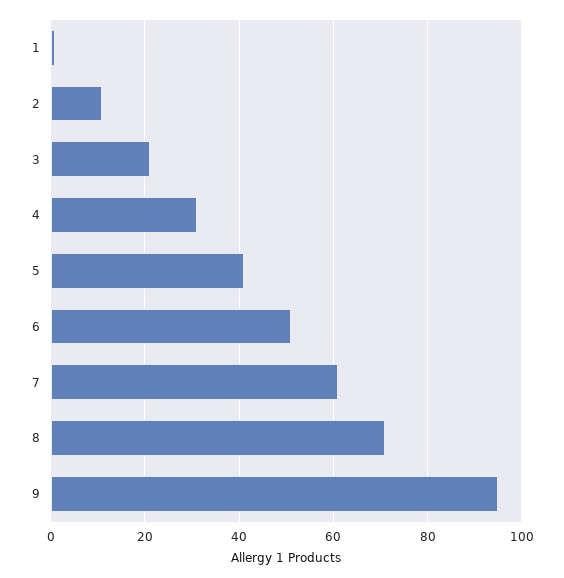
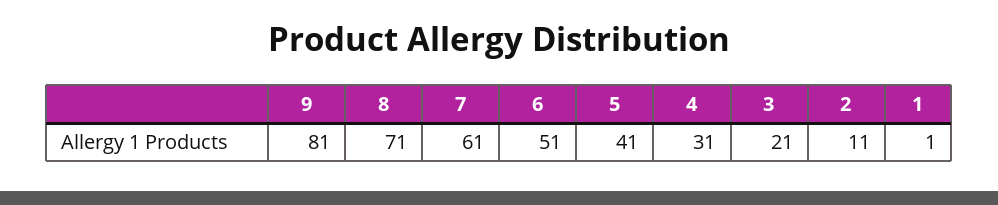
9: 95 -> 81

